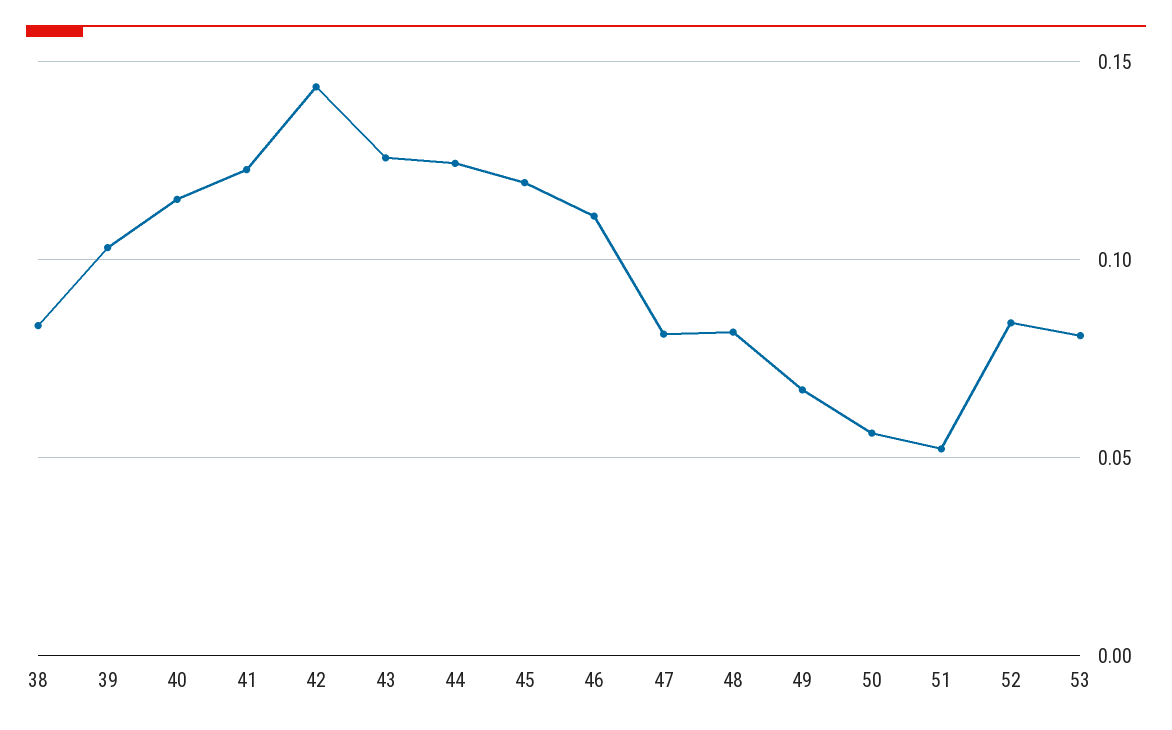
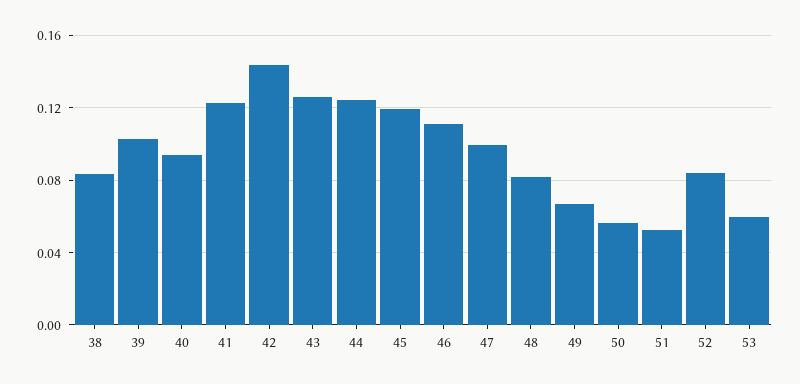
40: 0.115 -> 0.095
47: 0.08 -> 0.1
53: 0.08 -> 0.06

